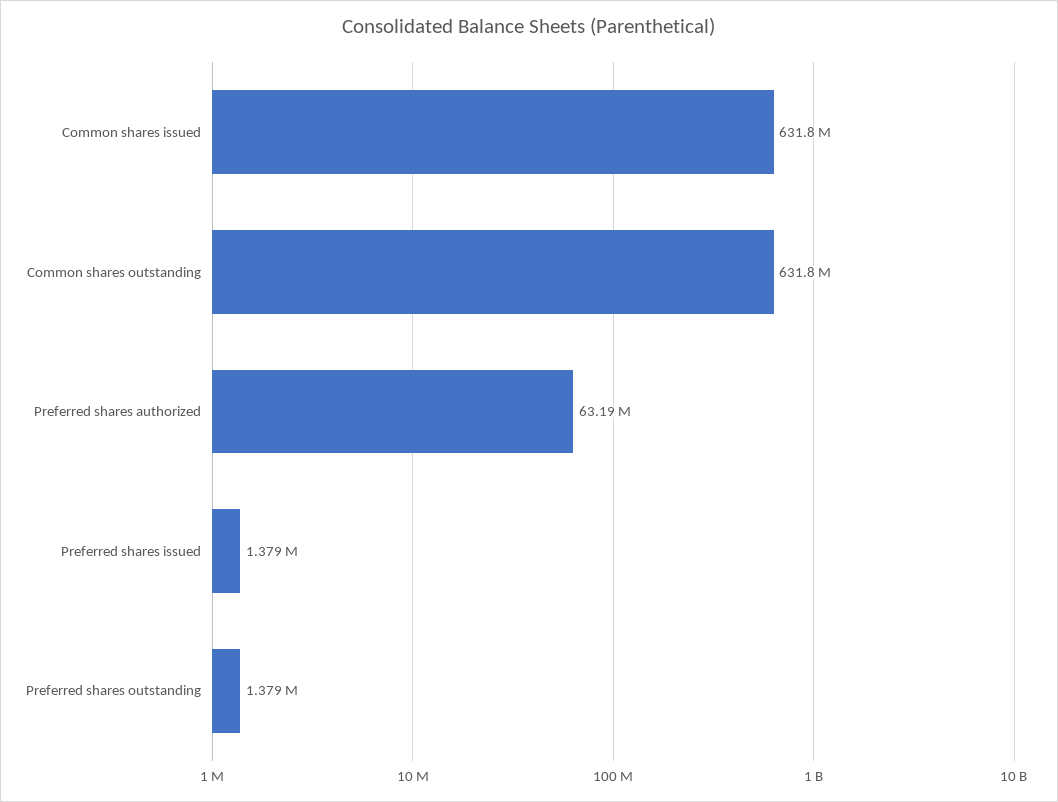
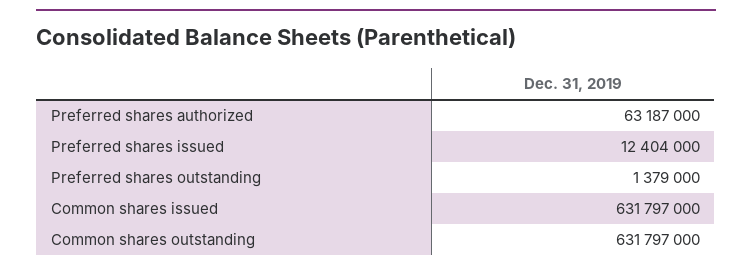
Preferred shares issued: 1379000 -> 12404000

